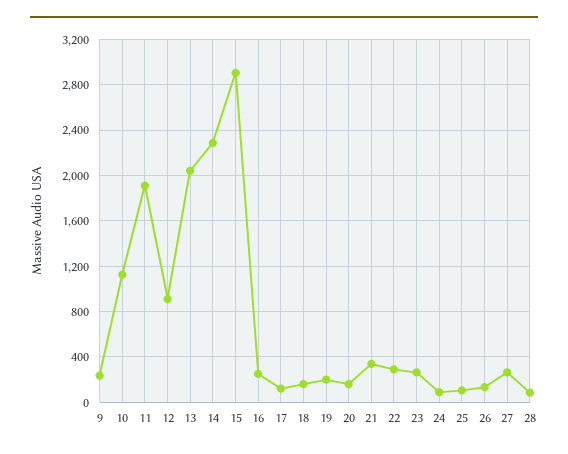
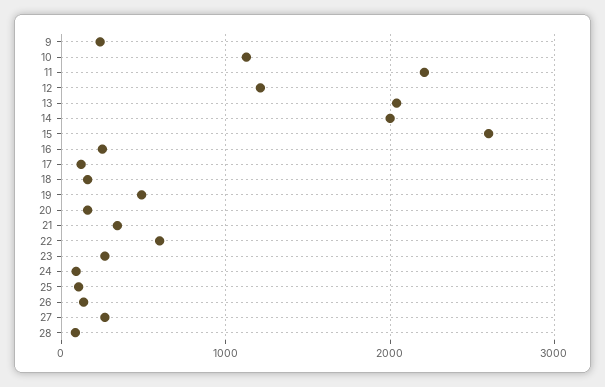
11: 1900 -> 2200
12: 900 -> 1200
14: 2300 -> 2000
15: 2900 -> 2600
19: 200 -> 500
22: 300 -> 600

